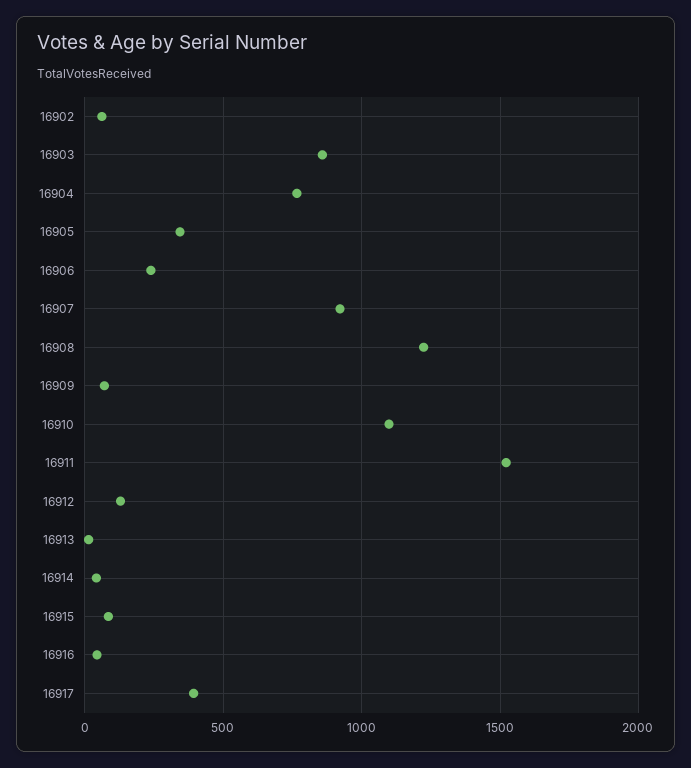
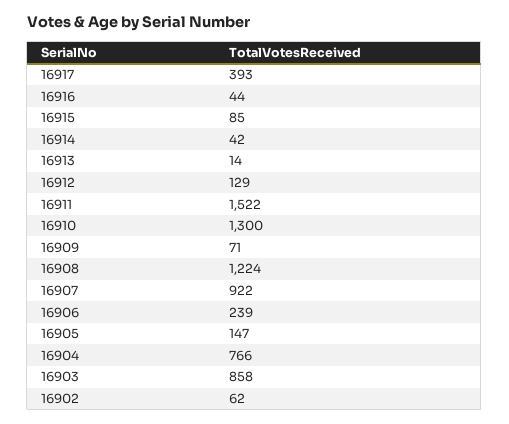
16905: 350 -> 147
16910: 1100 -> 1300

